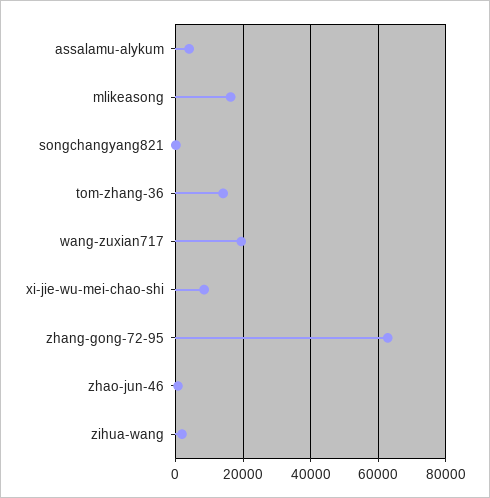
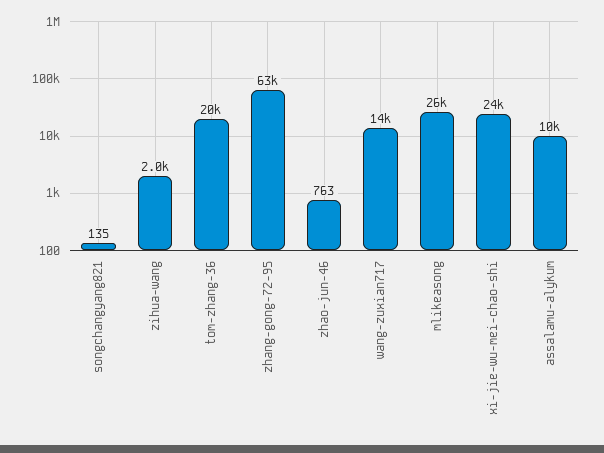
assalamu-alykum: 4000 -> 10000
mlikeasong: 16000 -> 26000
tom-zhang-36: 14000 -> 20000
wang-zuxian717: 20000 -> 14000
xi-jie-wu-mei-chao-shi: 8000 -> 24000

